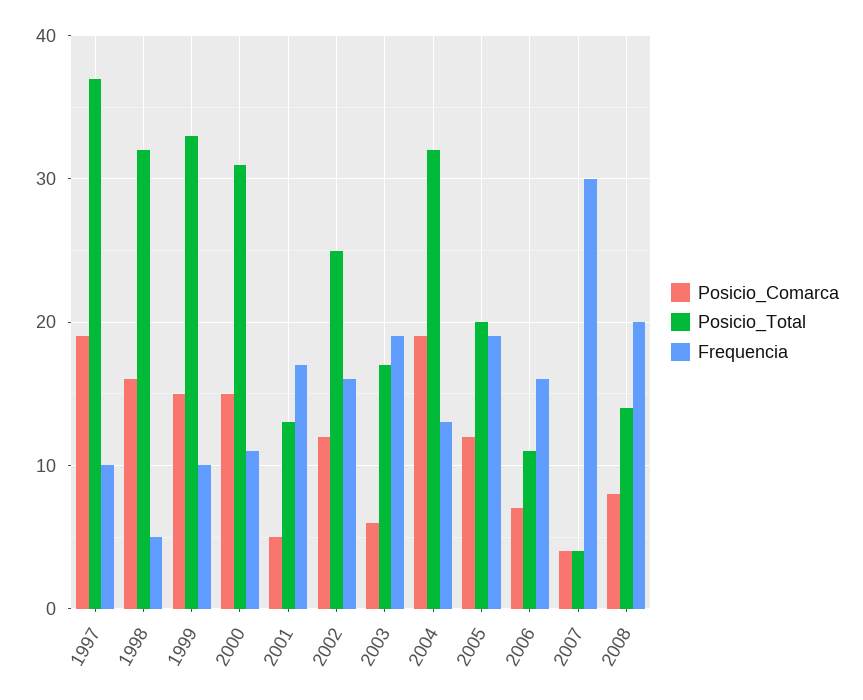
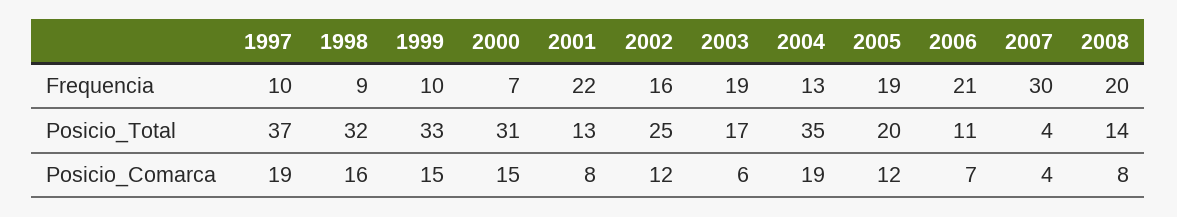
Frequencia, 1998: 5 -> 9
Frequencia, 2000: 11 -> 7
Posicio_Comarca, 2001: 5 -> 8
Frequencia, 2001: 17 -> 22
Posicio_Total, 2004: 32 -> 35
Frequencia, 2006: 16 -> 21

